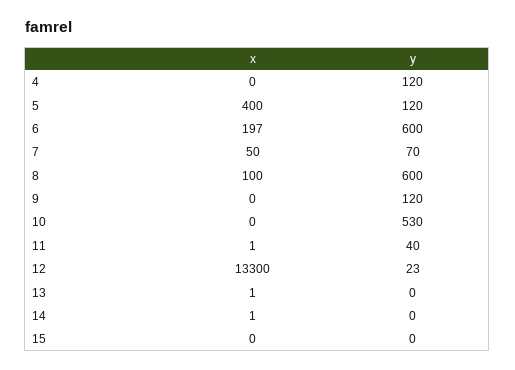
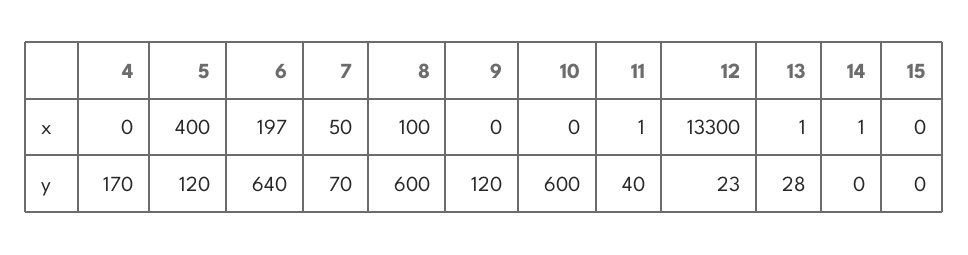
y, 4: 120 -> 170
y, 6: 600 -> 640
y, 10: 530 -> 600
y, 13: 0 -> 28

